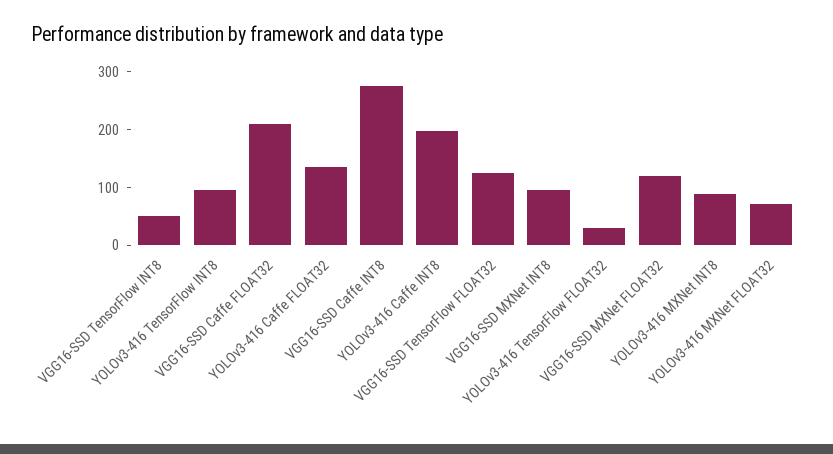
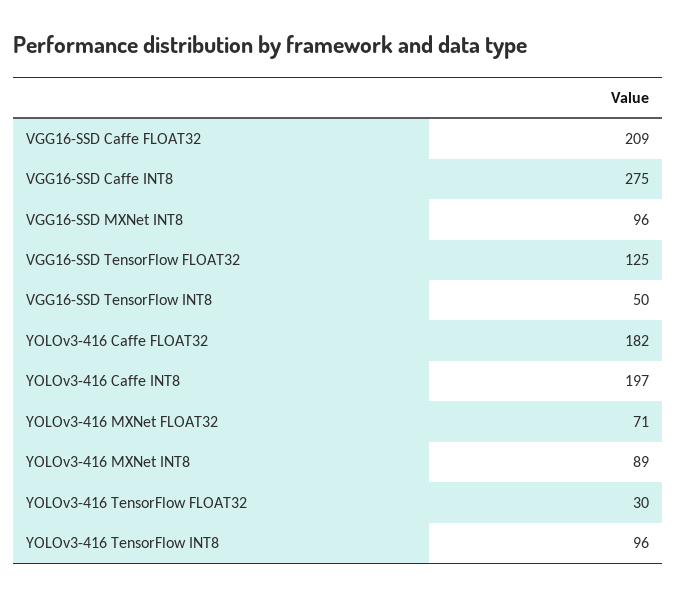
YOLOv3-416 Caffe FLOAT32: 140 -> 182
VGG16-SSD MXNet FLOAT32: 120 -> none

